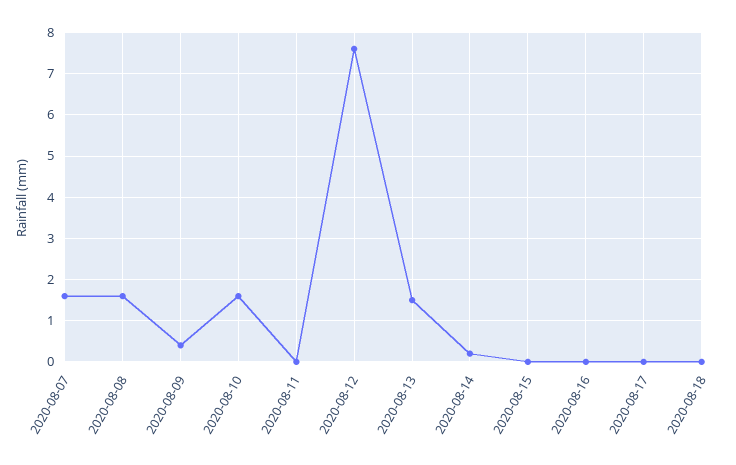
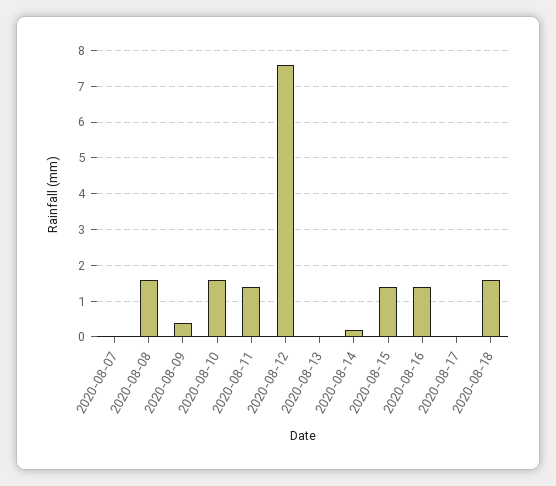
2020-08-07: 1.5 -> 0
2020-08-11: 0 -> 1.5
2020-08-13: 1.5 -> 0
2020-08-15: 0 -> 1.5
2020-08-16: 0 -> 1.5
2020-08-18: 0 -> 1.5

